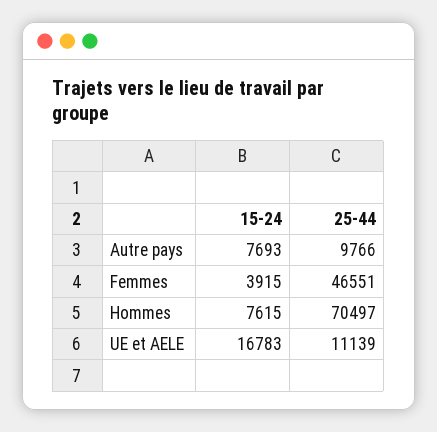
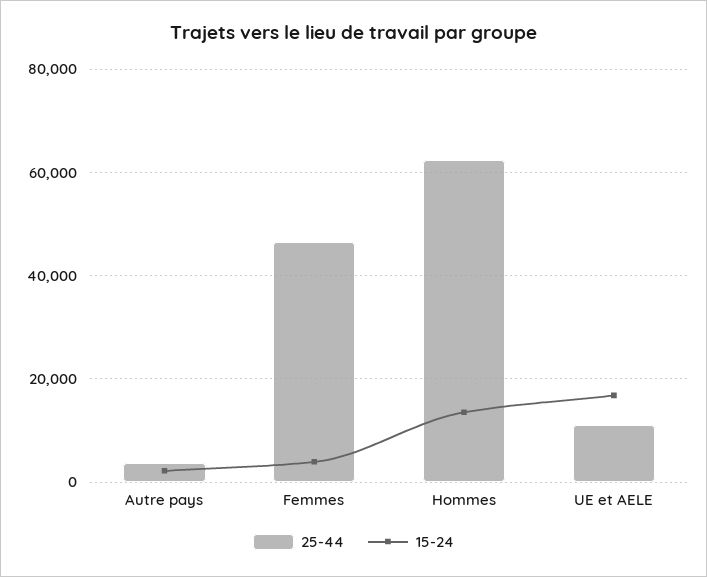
15-24, Autre pays: 7693 -> 2000
25-44, Autre pays: 9766 -> 4000
15-24, Hommes: 7615 -> 14000
25-44, Hommes: 70497 -> 62000

